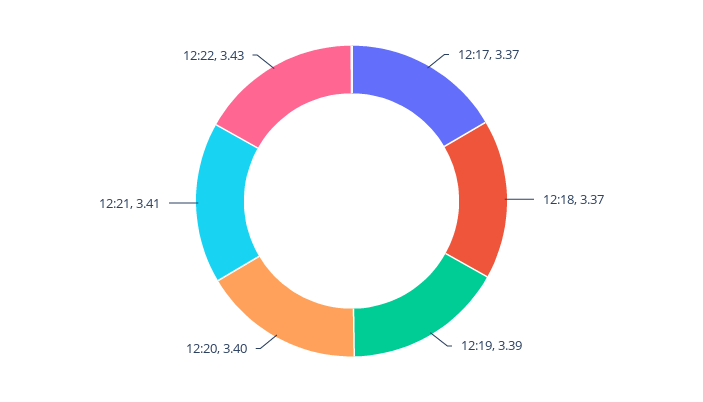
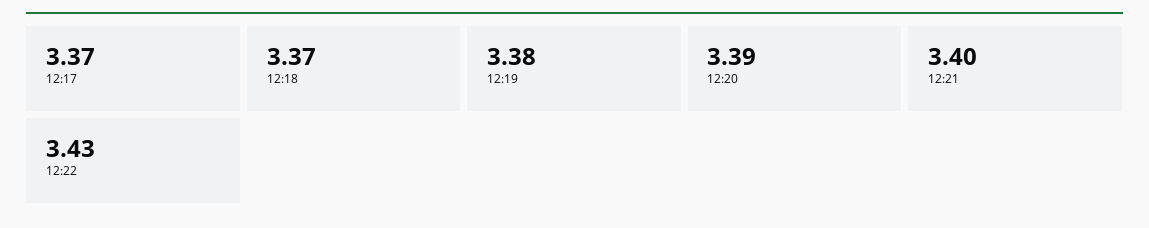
12:19: 3.39 -> 3.38
12:20: 3.4 -> 3.39
12:21: 3.41 -> 3.4

